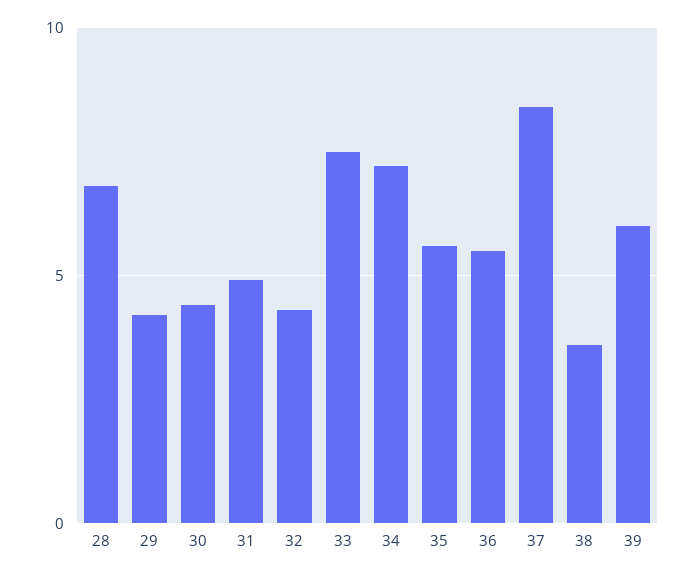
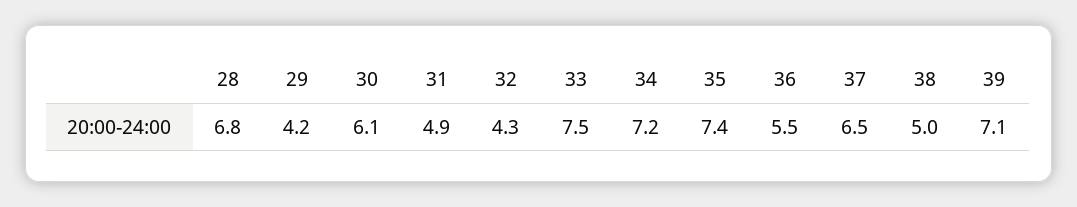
30: 4.5 -> 6.1
35: 5.5 -> 7.4
37: 8.5 -> 6.5
38: 3.5 -> 5
39: 6 -> 7.1

